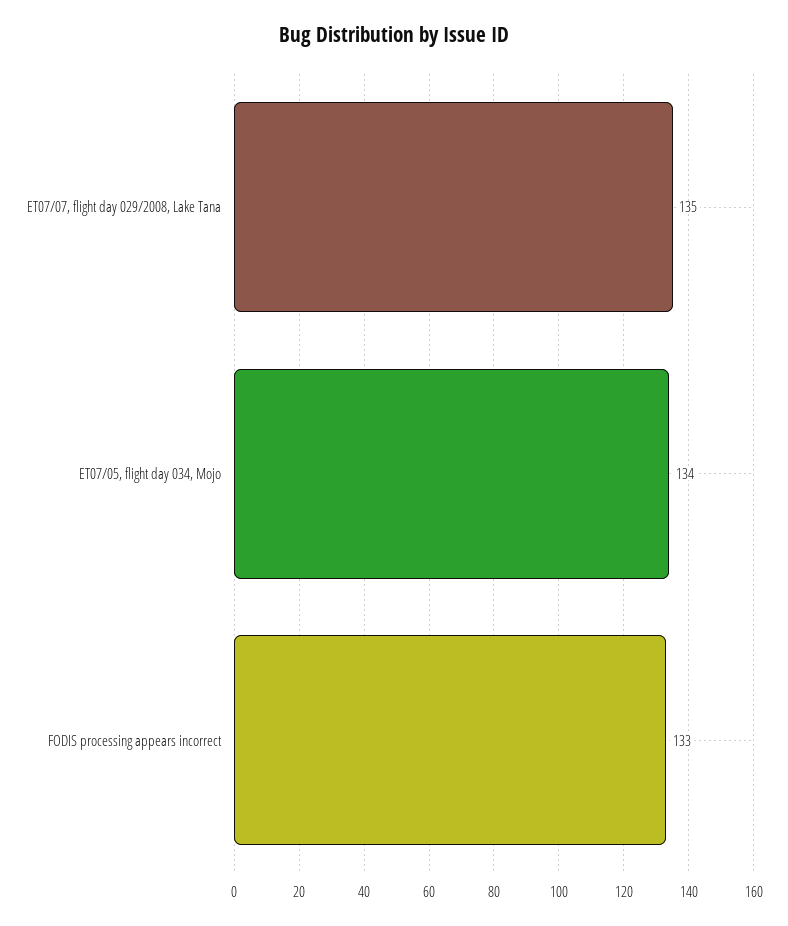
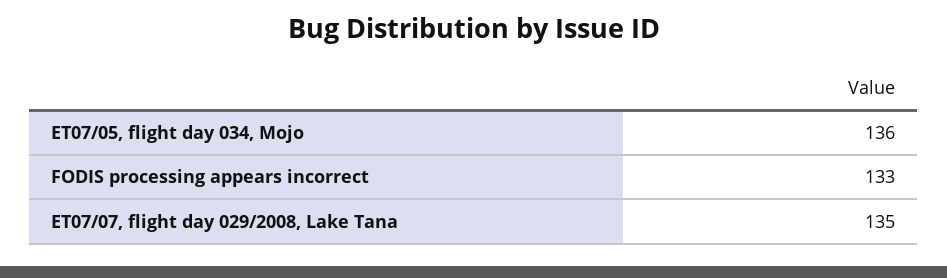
ET07/05, flight day 034, Mojo: 134 -> 136

